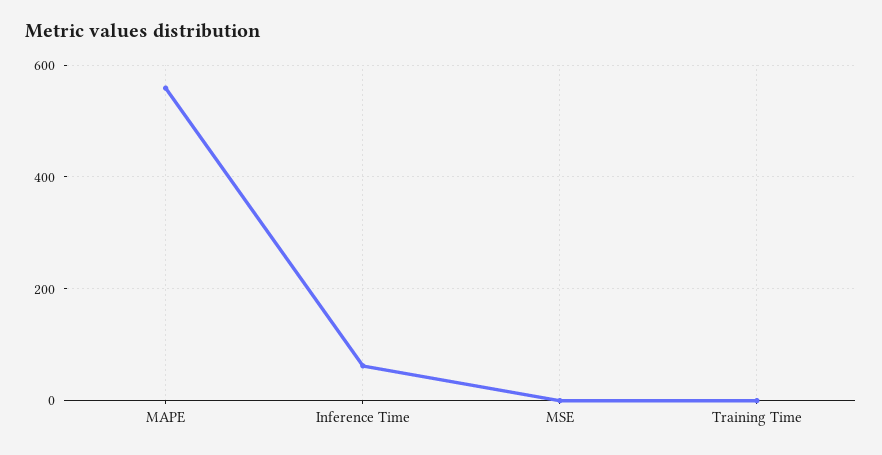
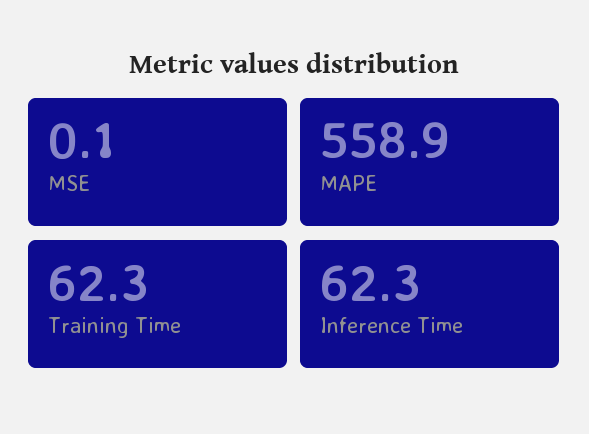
Training Time: 0 -> 62.3

